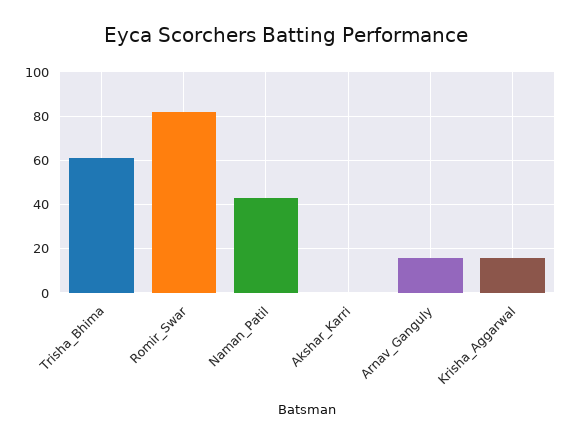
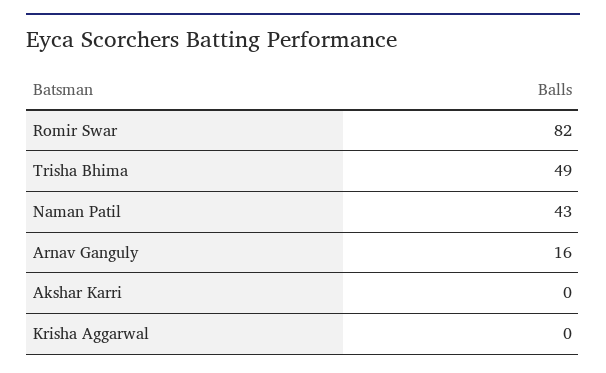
Trisha_Bhima: 60 -> 49
Krisha_Aggarwal: 15 -> 0

